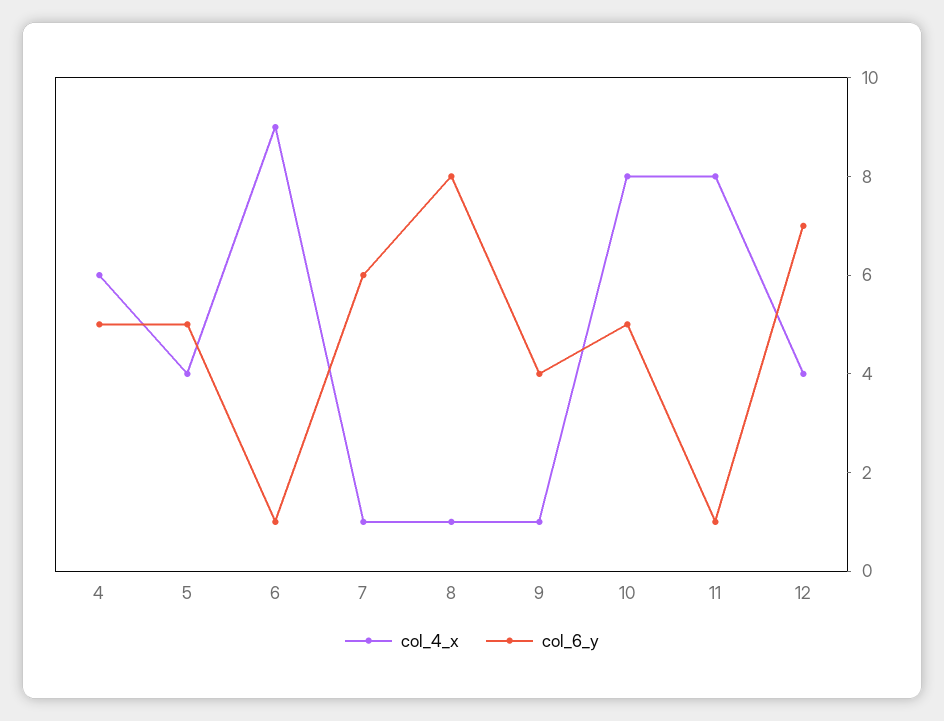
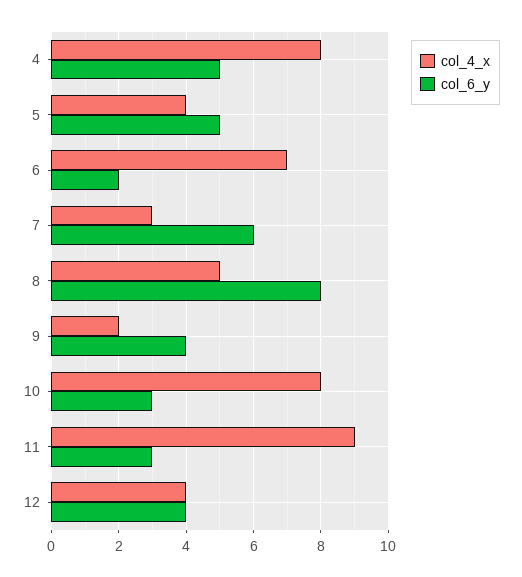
col_4_x, 4: 6 -> 8
col_4_x, 6: 9 -> 7
col_6_y, 6: 1 -> 2
col_4_x, 7: 1 -> 3
col_4_x, 8: 1 -> 5
col_4_x, 9: 1 -> 2
col_6_y, 10: 5 -> 3
col_4_x, 11: 8 -> 9
col_6_y, 11: 1 -> 3
col_6_y, 12: 7 -> 4

